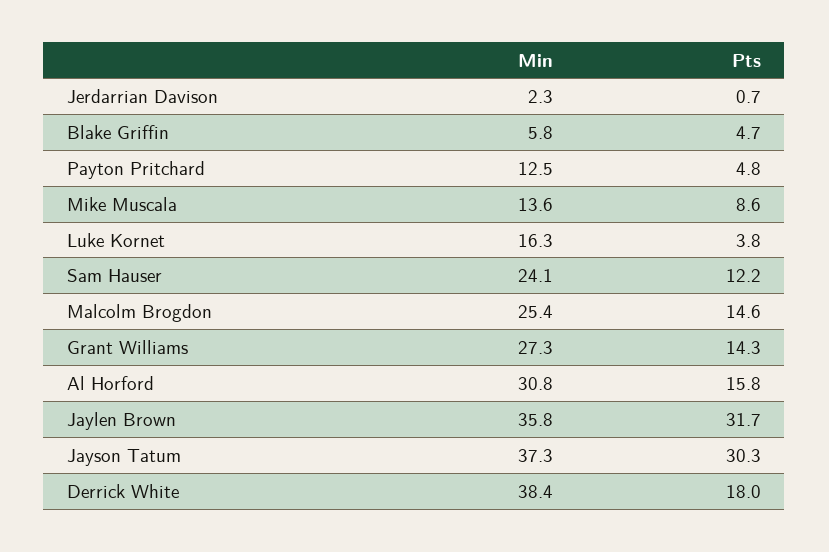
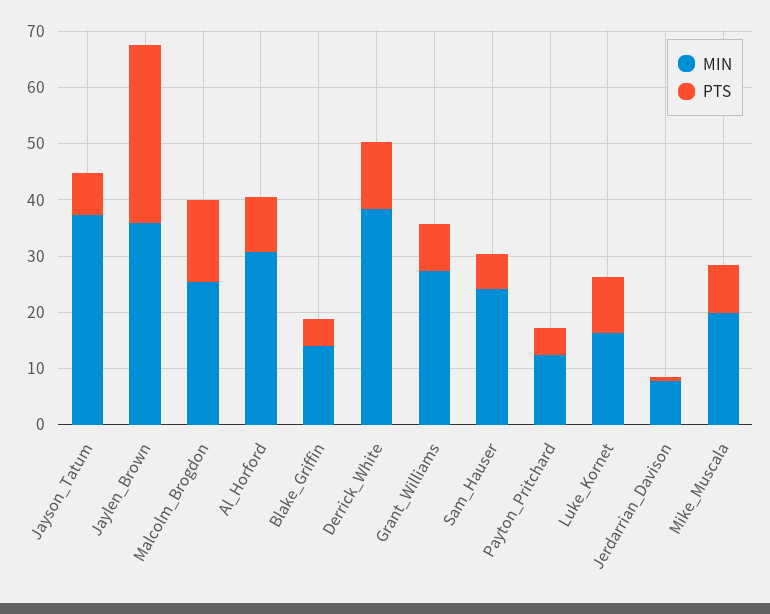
Min, Jerdarrian Davison: 2.3 -> 8
Min, Blake Griffin: 5.8 -> 14
Min, Mike Muscala: 13.6 -> 20
Pts, Luke Kornet: 3.8 -> 10
Pts, Sam Hauser: 12.2 -> 6
Pts, Grant Williams: 14.3 -> 8
Pts, Al Horford: 15.8 -> 10
Pts, Jayson Tatum: 30.3 -> 8
Pts, Derrick White: 18 -> 12

